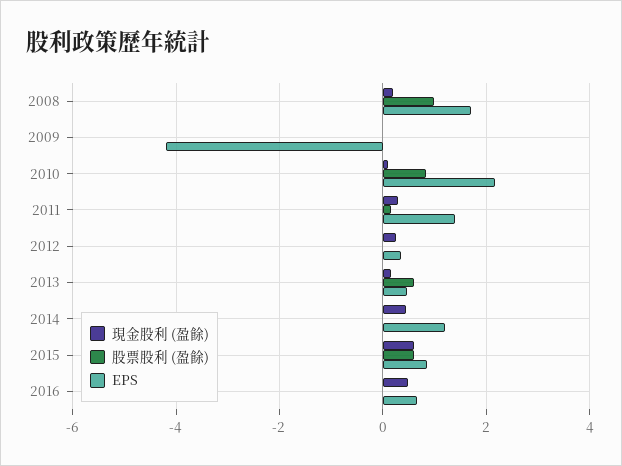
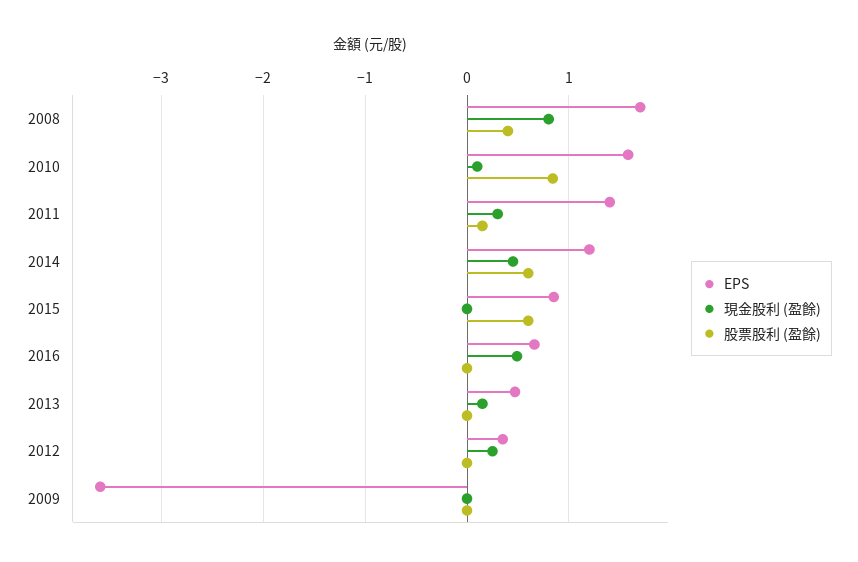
現金股利 (盈餘), 2008: 0.2 -> 0.8
股票股利 (盈餘), 2008: 1 -> 0.4
EPS, 2009: -4.2 -> -3.6
EPS, 2010: 2.2 -> 1.6
股票股利 (盈餘), 2013: 0.6 -> 0
股票股利 (盈餘), 2014: 0 -> 0.6
現金股利 (盈餘), 2015: 0.6 -> 0

